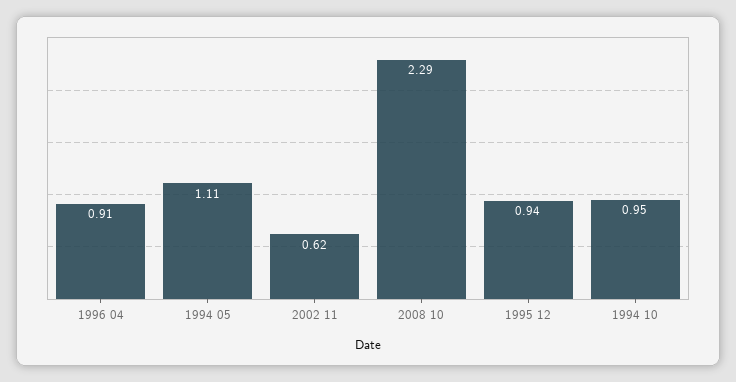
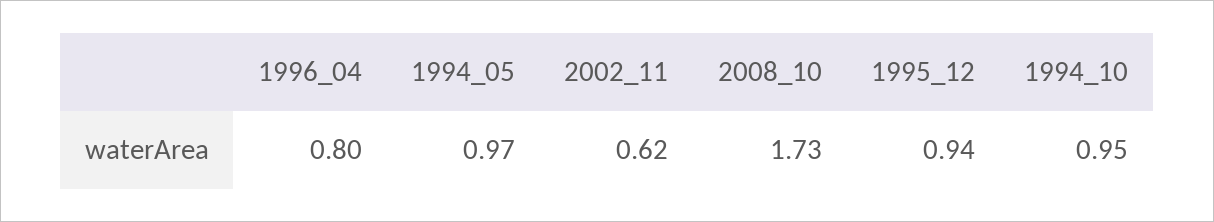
1996 04: 0.91 -> 0.8
1994 05: 1.11 -> 0.97
2008 10: 2.29 -> 1.73

